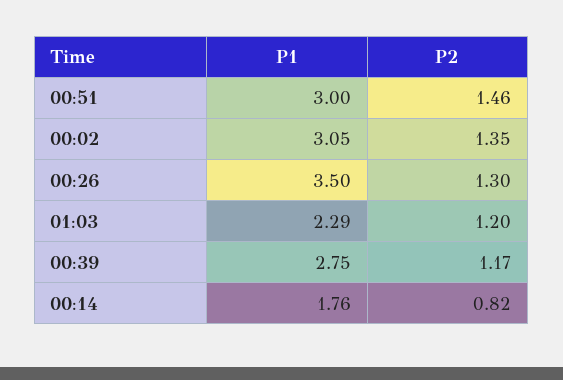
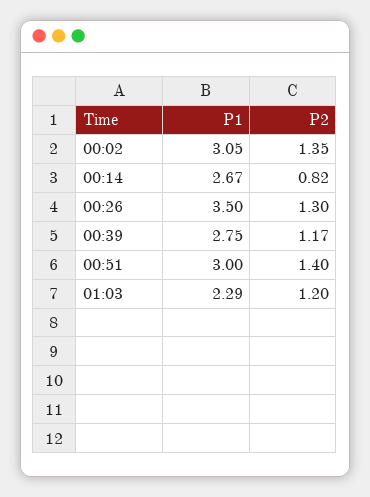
P2, 00:51: 1.46 -> 1.4
P1, 00:14: 1.76 -> 2.67

